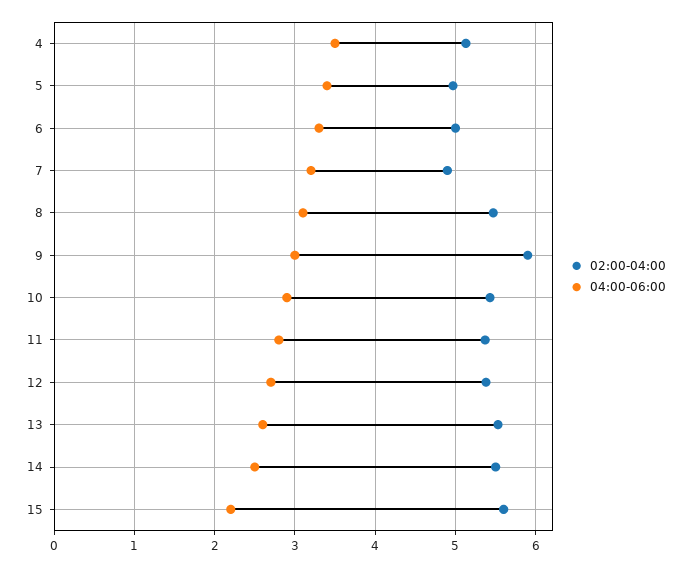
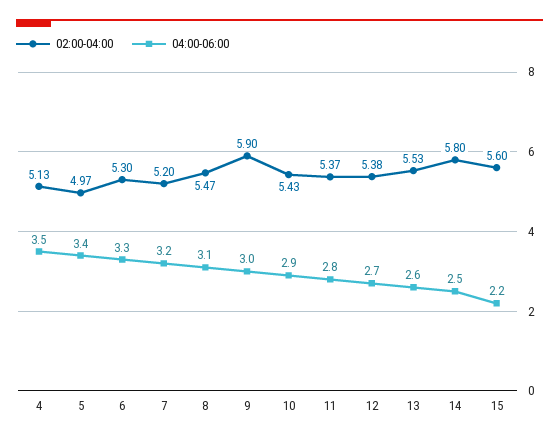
02:00-04:00, 6: 5 -> 5.3
02:00-04:00, 7: 4.9 -> 5.2
02:00-04:00, 14: 5.5 -> 5.8

